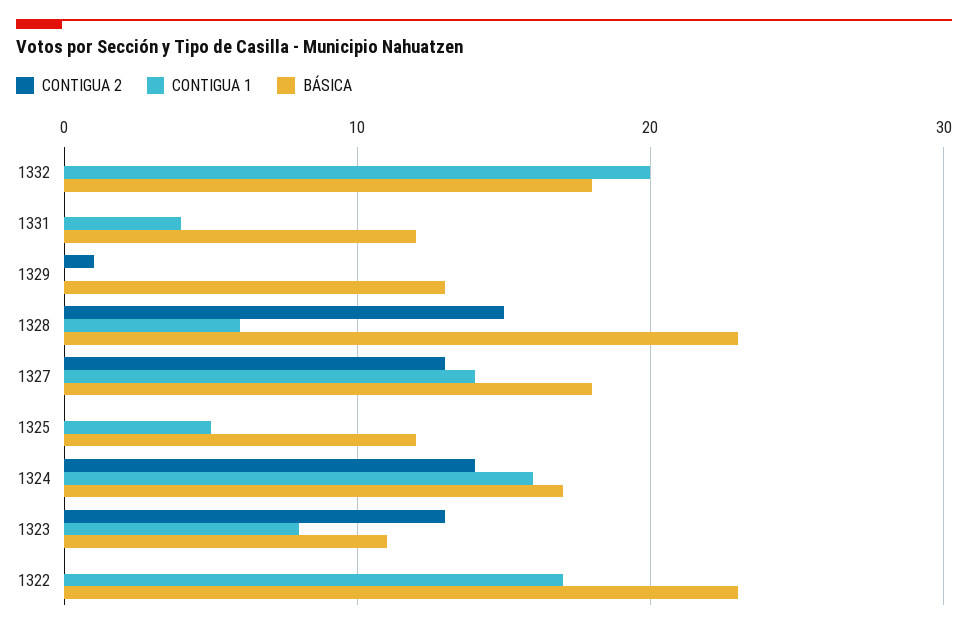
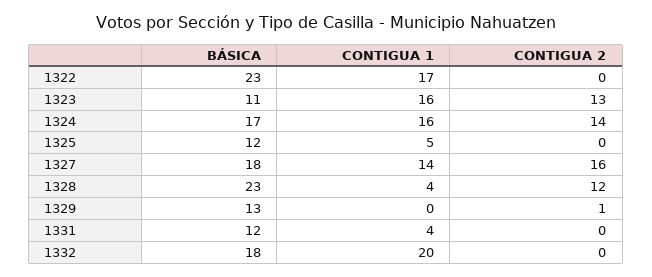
CONTIGUA 2, 1328: 15 -> 12
CONTIGUA 1, 1328: 6 -> 4
CONTIGUA 2, 1327: 13 -> 16
CONTIGUA 1, 1323: 8 -> 16

